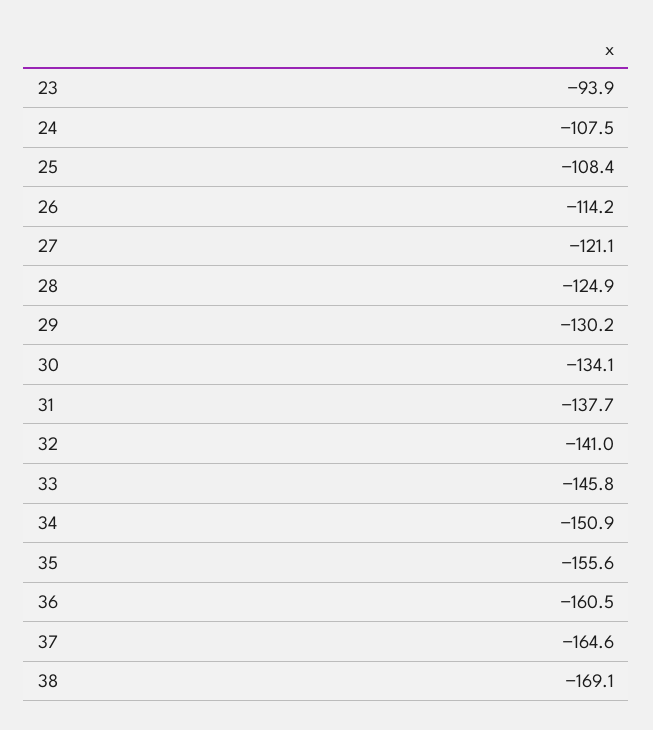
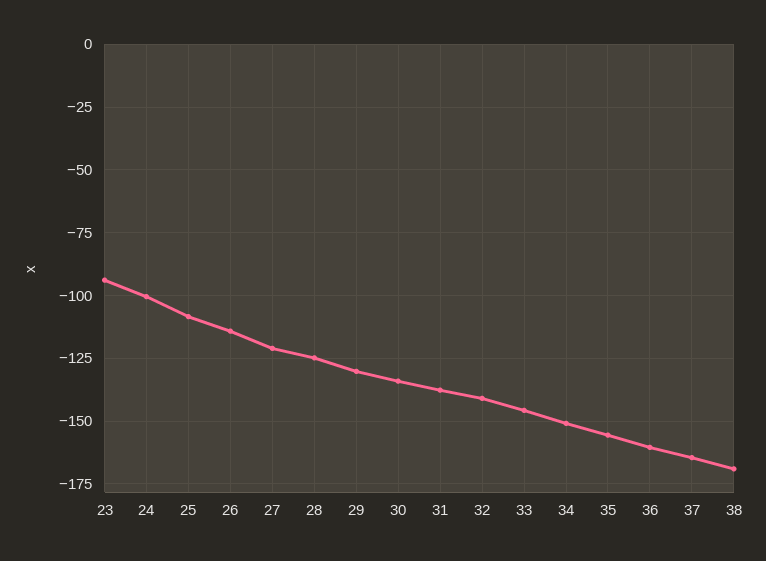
24: -107.5 -> -100

